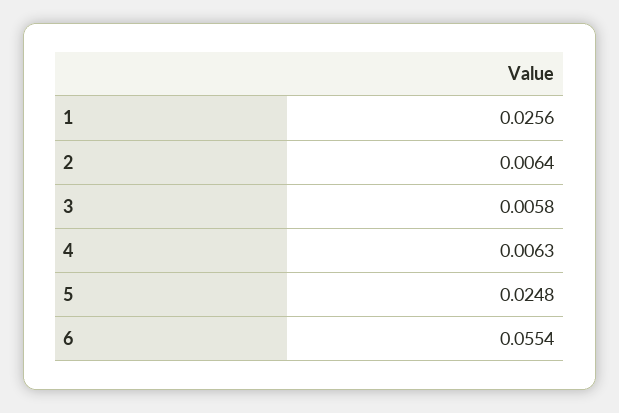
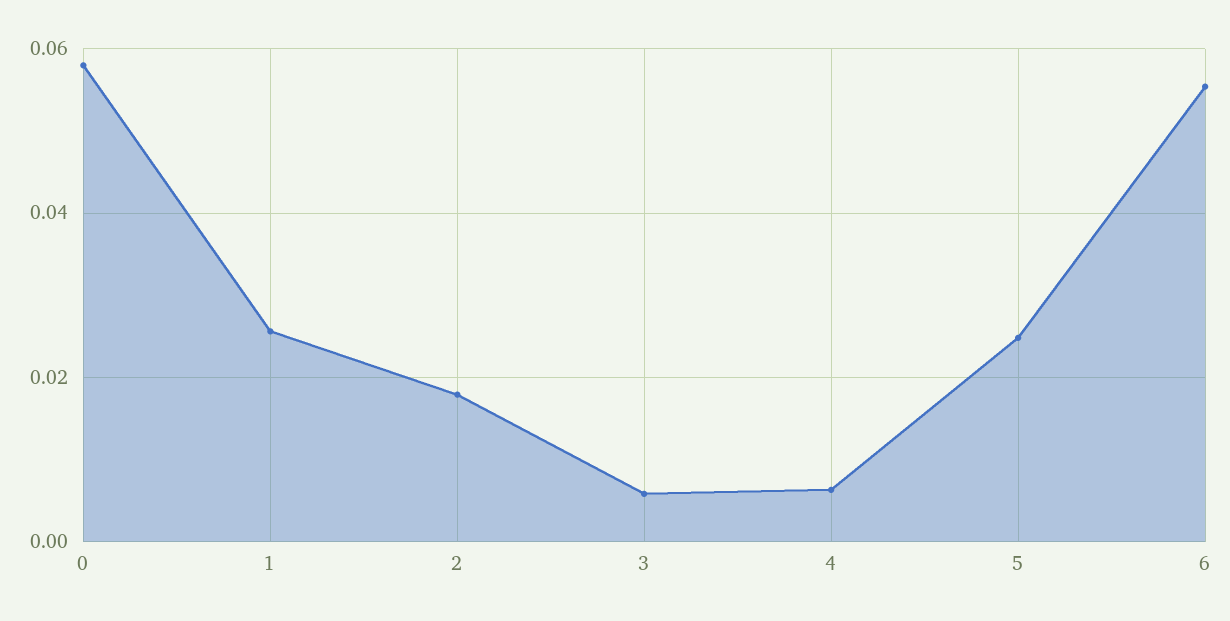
2: 0.0064 -> 0.018
0: none -> 0.058

